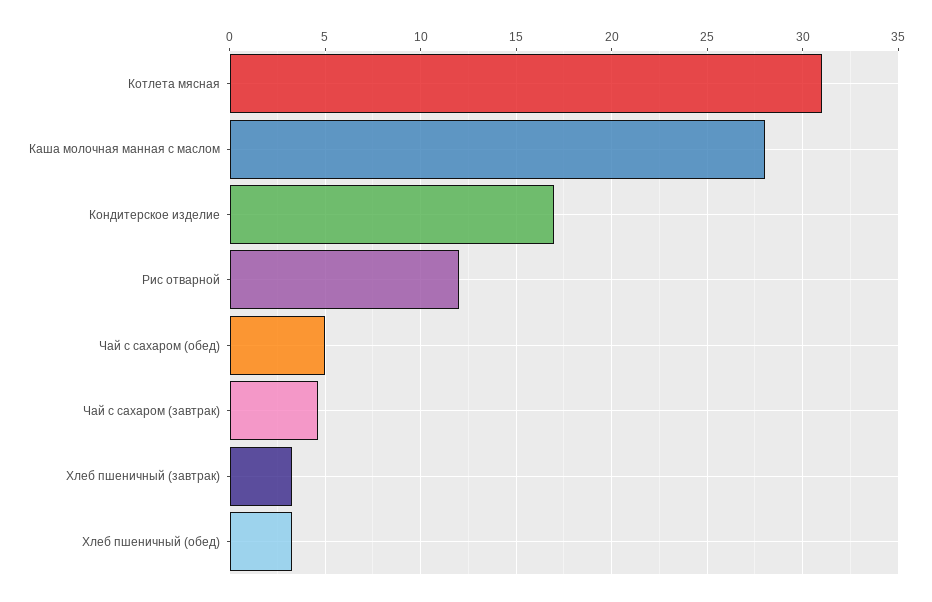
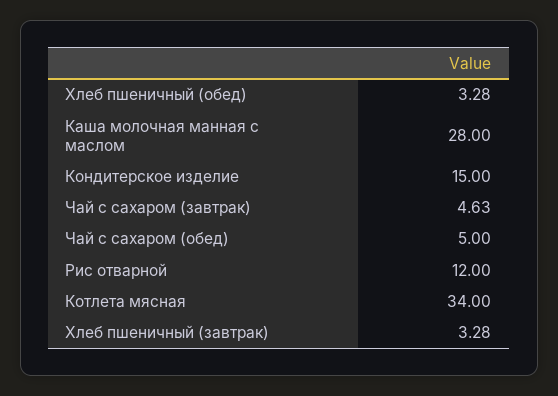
Котлета мясная: 31 -> 34
Кондитерское изделие: 17 -> 15

